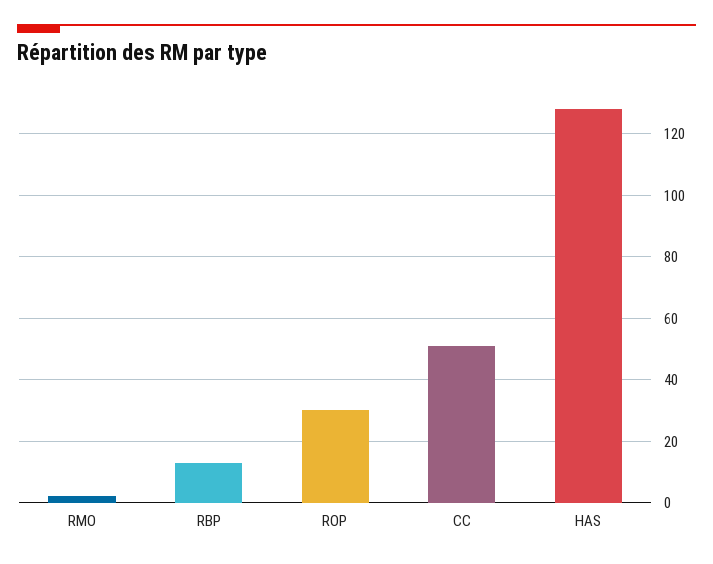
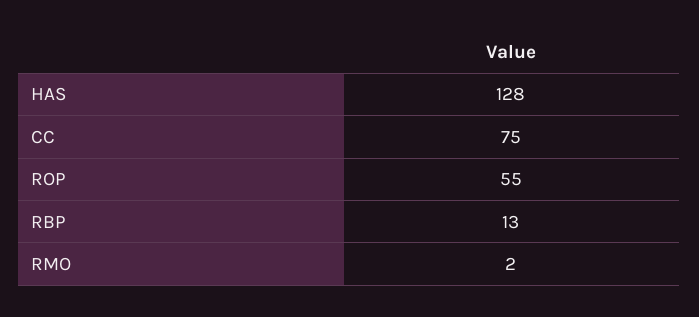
ROP: 30 -> 55
CC: 50 -> 75

